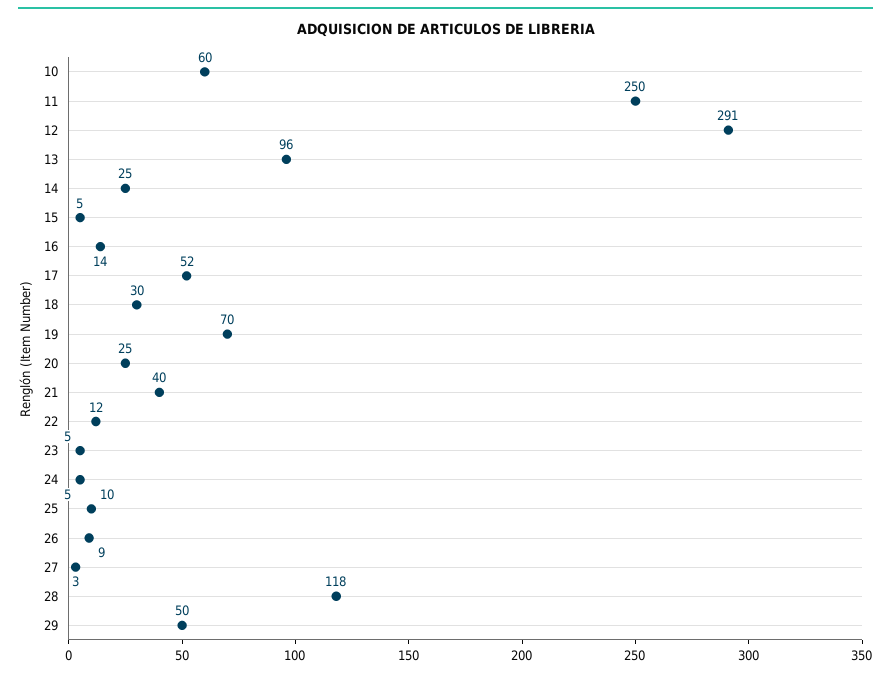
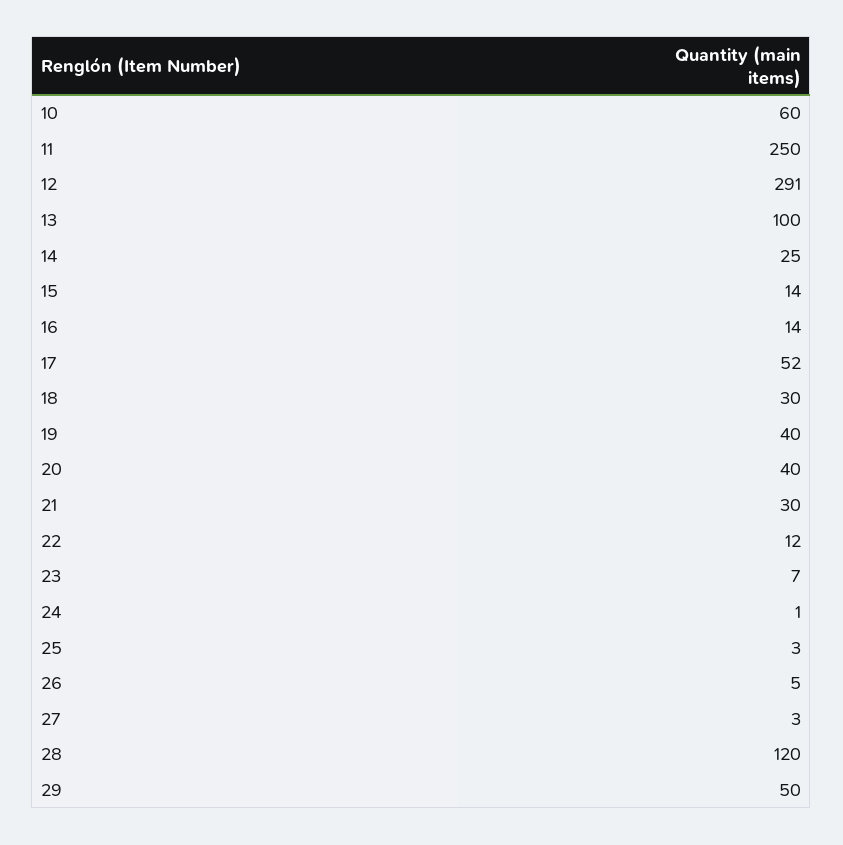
13: 96 -> 100
15: 5 -> 14
19: 70 -> 40
20: 25 -> 40
21: 40 -> 30
23: 5 -> 7
24: 5 -> 1
25: 10 -> 3
26: 9 -> 5
28: 118 -> 120

